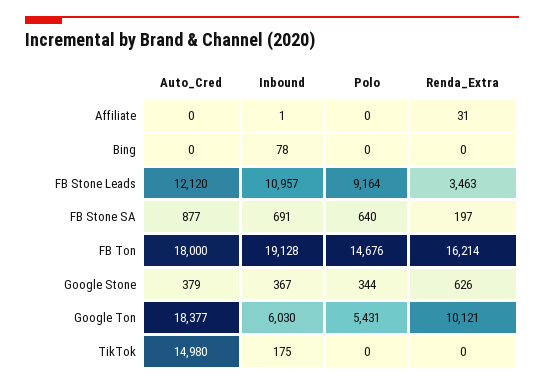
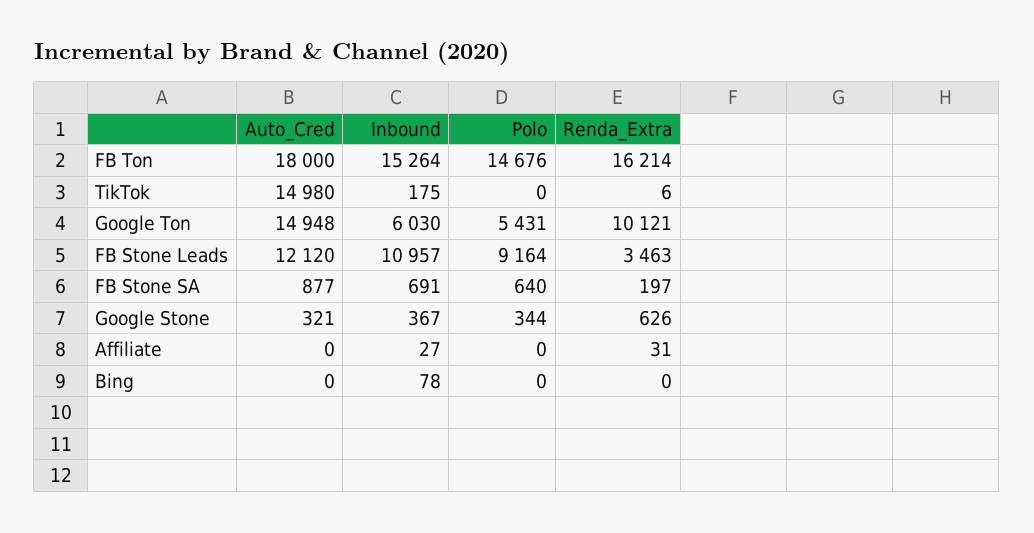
Inbound, Affiliate: 1 -> 27
Inbound, FB Ton: 19128 -> 15264
Auto_Cred, Google Stone: 379 -> 321
Auto_Cred, Google Ton: 18377 -> 14948
Renda_Extra, TikTok: 0 -> 6

